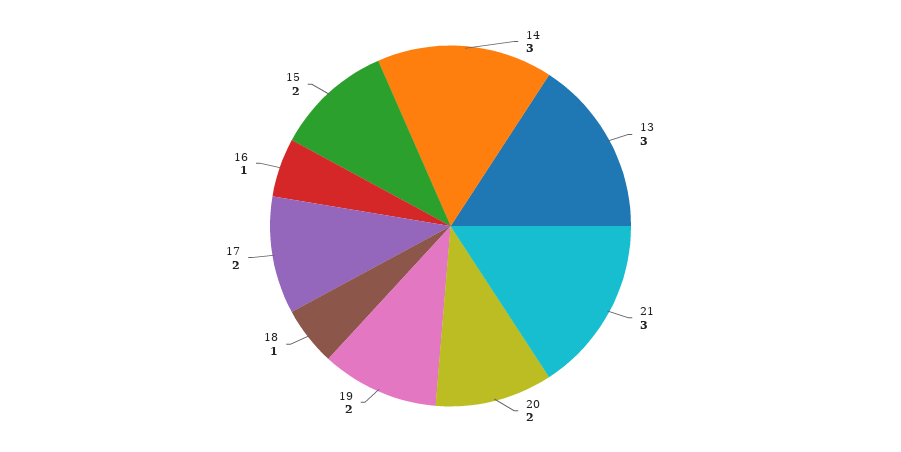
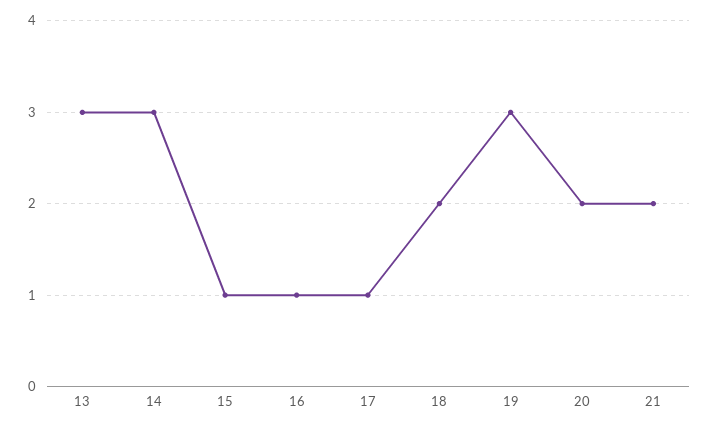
21: 3 -> 2
19: 2 -> 3
18: 1 -> 2
17: 2 -> 1
15: 2 -> 1

